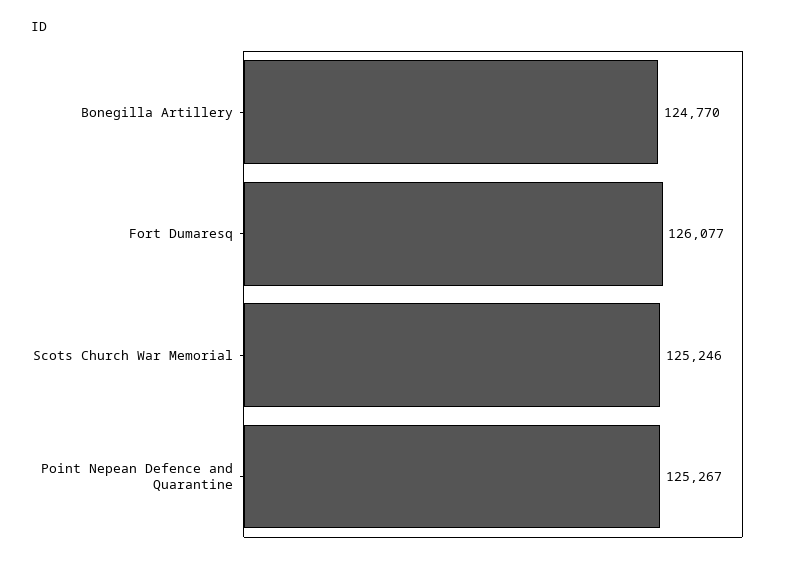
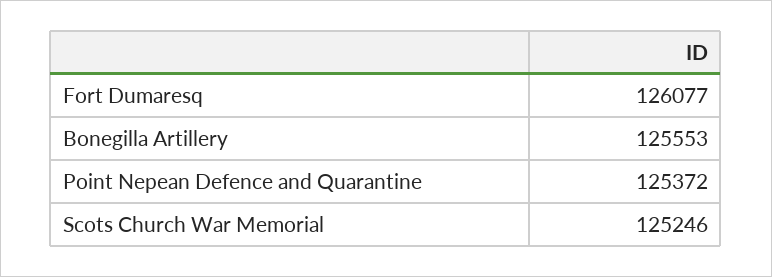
Bonegilla Artillery: 124770 -> 125553
Point Nepean Defence and Quarantine: 125267 -> 125372

